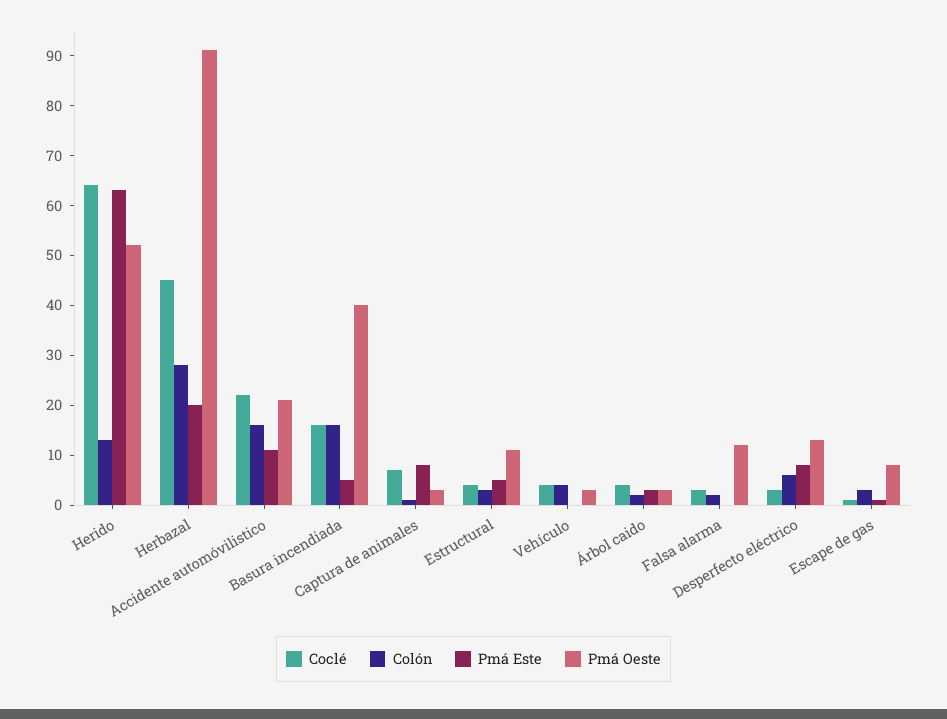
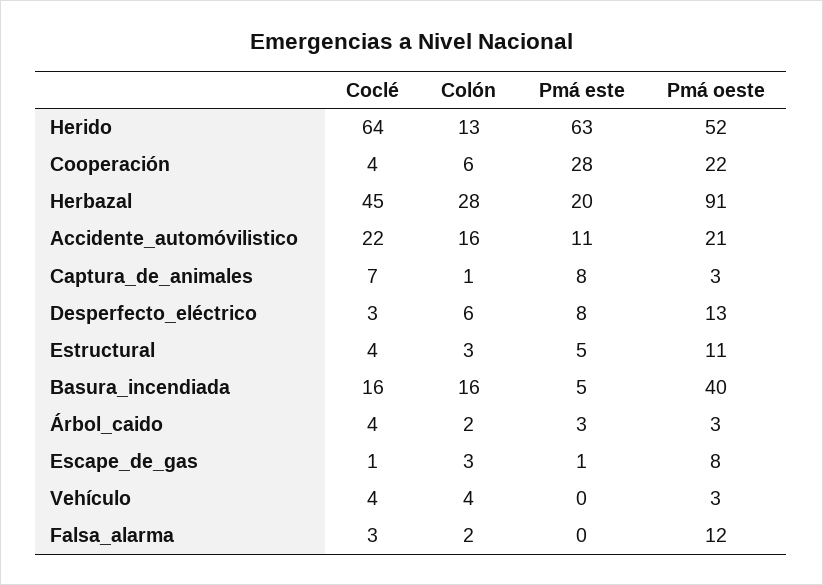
Coclé, Cooperación: none -> 4
Colón, Cooperación: none -> 6
Pmá Este, Cooperación: none -> 28
Pmá Oeste, Cooperación: none -> 22

